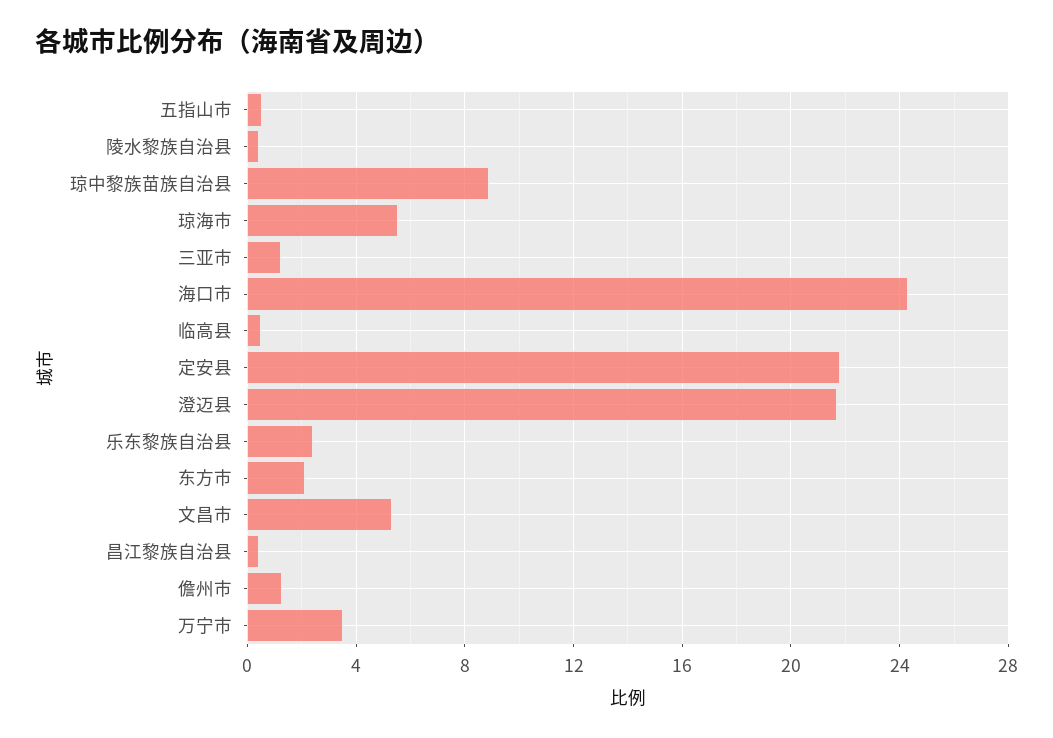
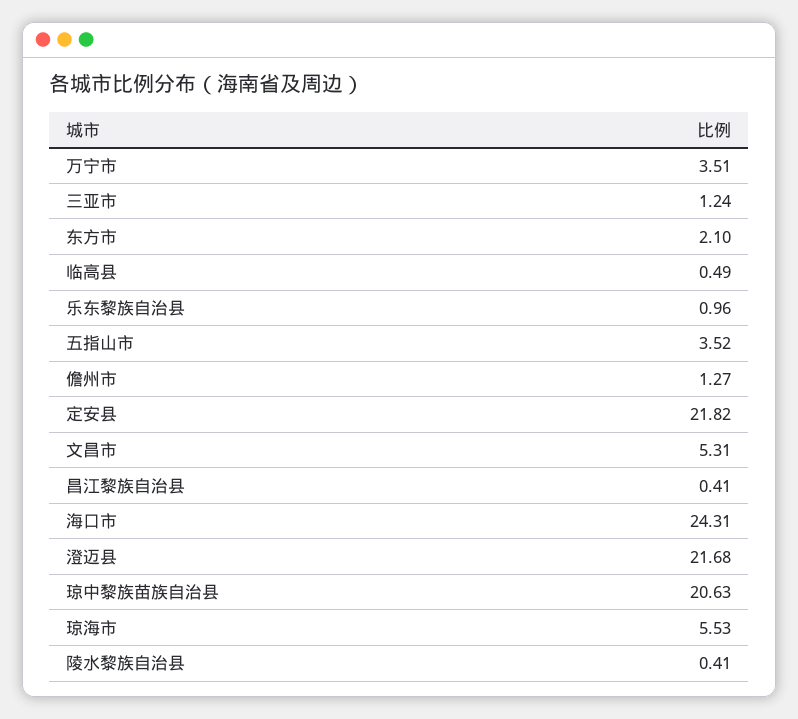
五指山市: 0.5 -> 3.52
琼中黎族苗族自治县: 9 -> 20.63
乐东黎族自治县: 2.5 -> 0.96

